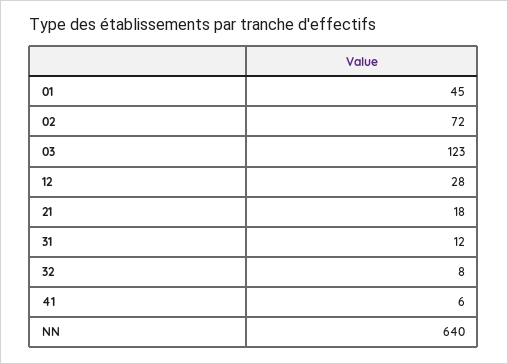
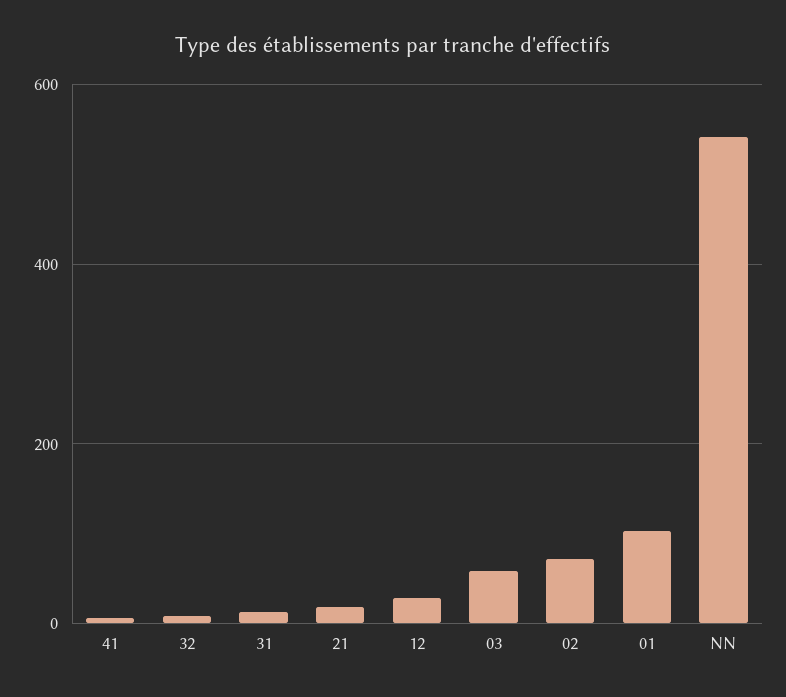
01: 45 -> 100
03: 123 -> 60
NN: 640 -> 540

